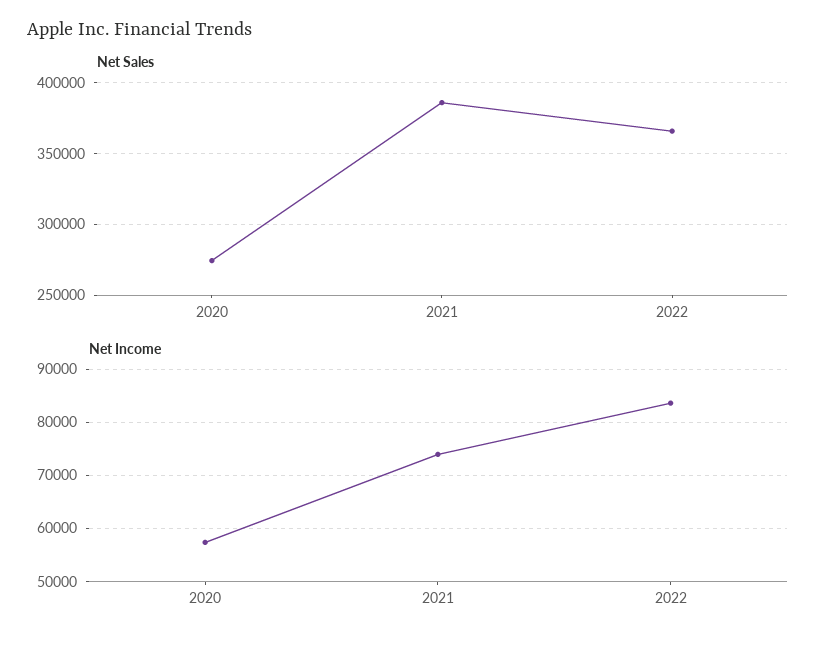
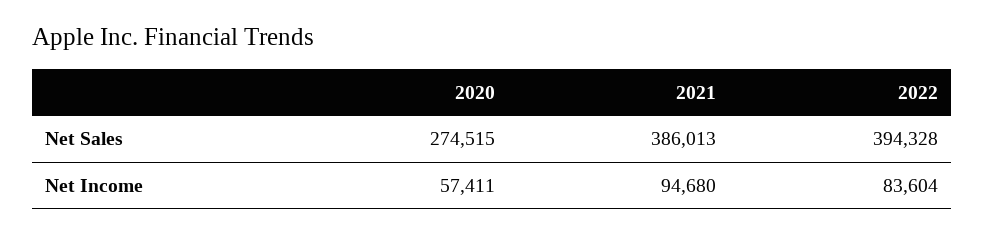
Net Sales, 2022: 365000 -> 394328
Net Income, 2021: 74000 -> 94680

